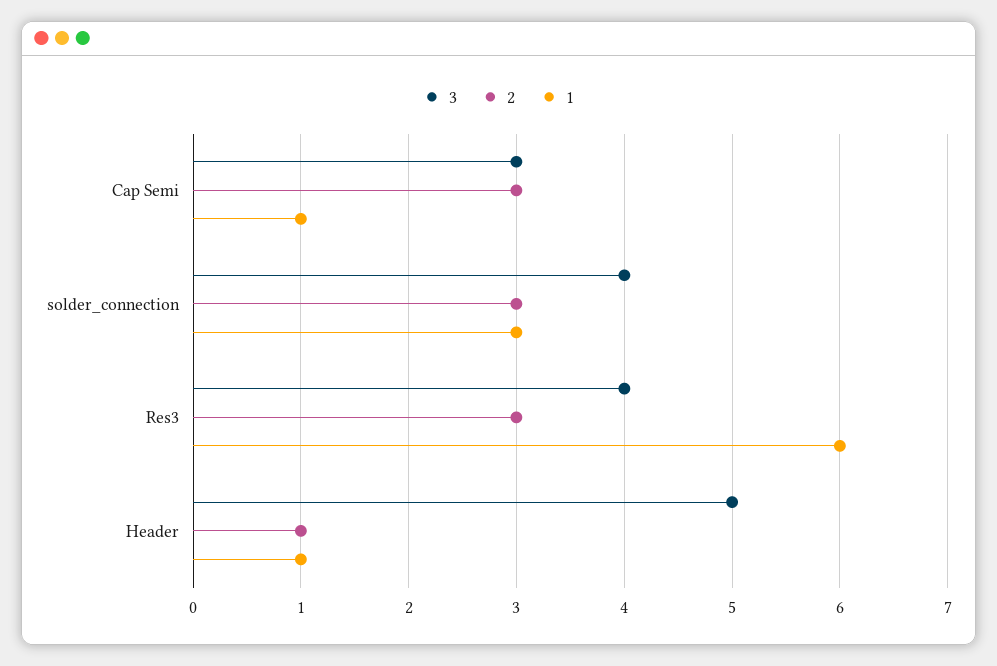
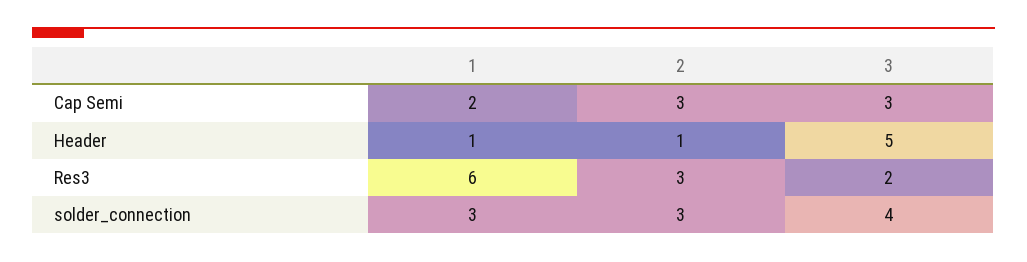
1, Cap Semi: 1 -> 2
3, Res3: 4 -> 2

